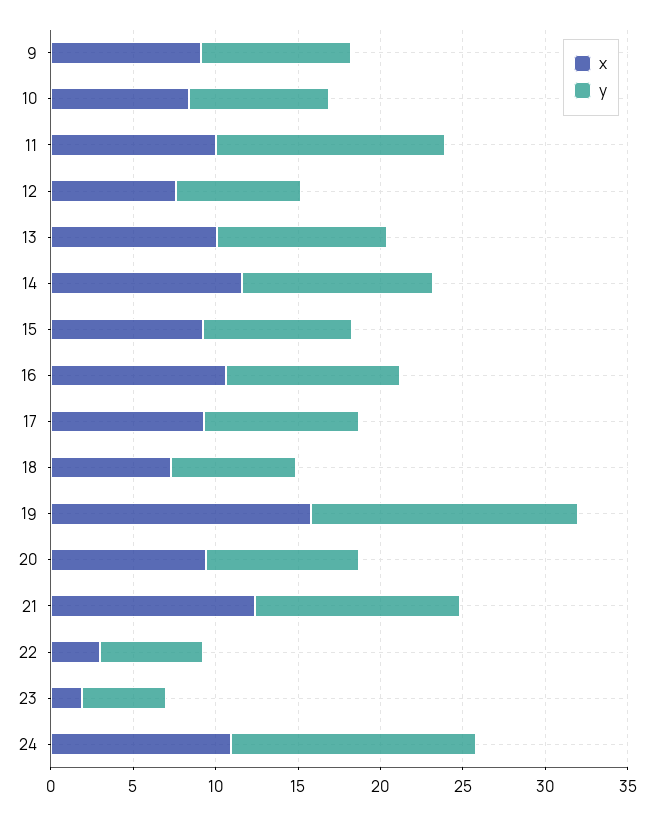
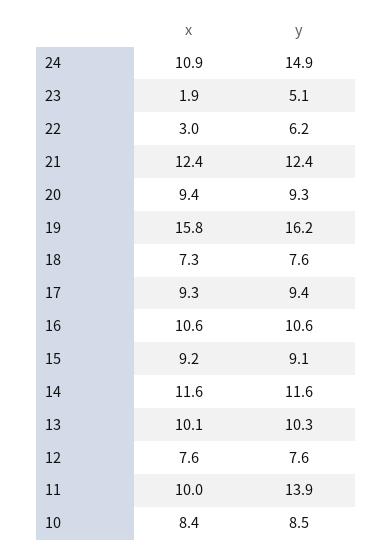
x, 9: 9 -> none
y, 9: 9 -> none

